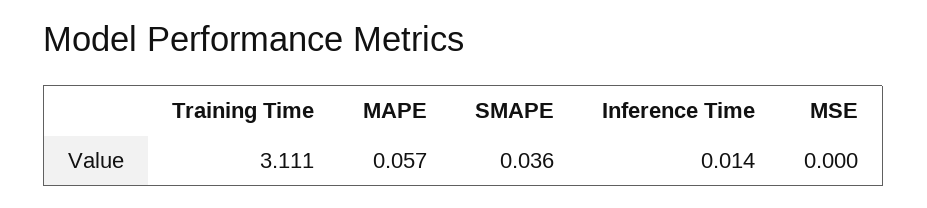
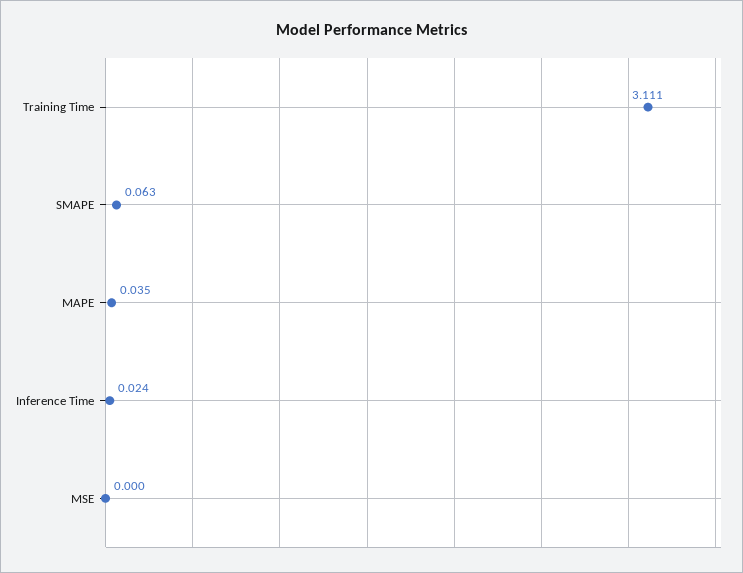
MAPE: 0.057 -> 0.035
SMAPE: 0.036 -> 0.063
Inference Time: 0.014 -> 0.024

